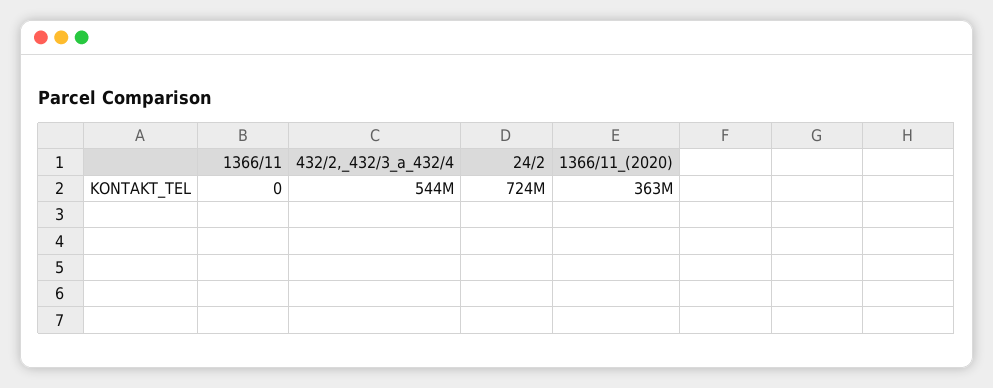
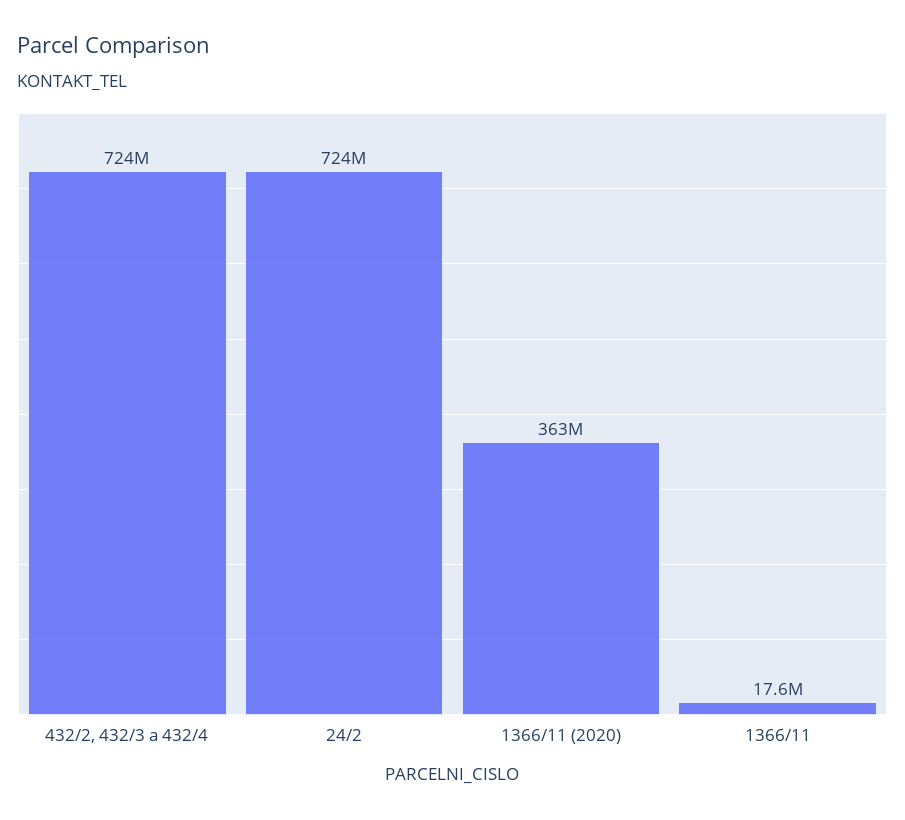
1366/11: 0 -> 17600000
432/2,_432/3_a_432/4: 544000000 -> 724000000

